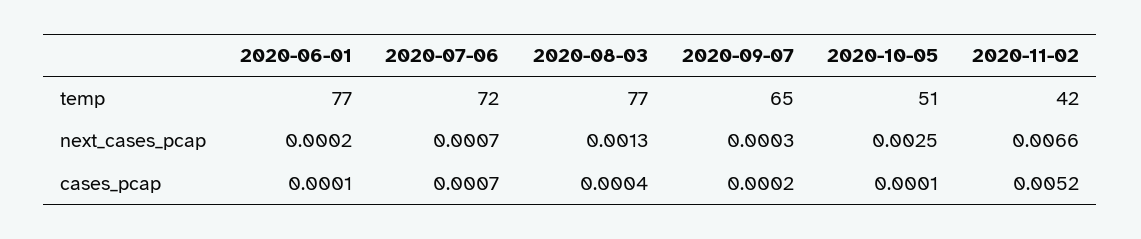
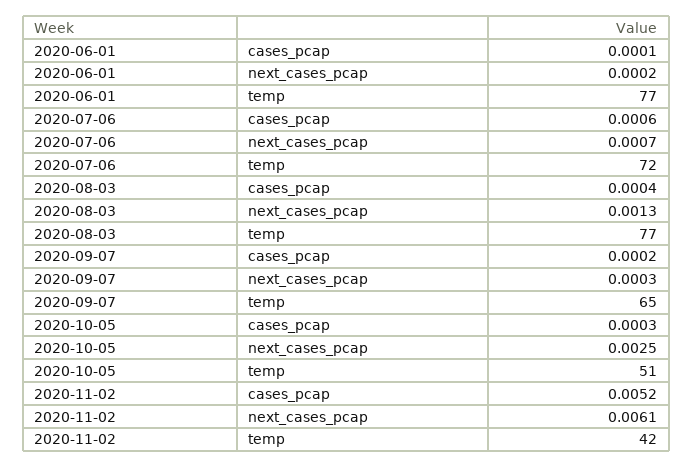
2020-11-02, next_cases_pcap: 0.0066 -> 0.0061
2020-07-06, cases_pcap: 0.0007 -> 0.0006
2020-10-05, cases_pcap: 0.0001 -> 0.0003

